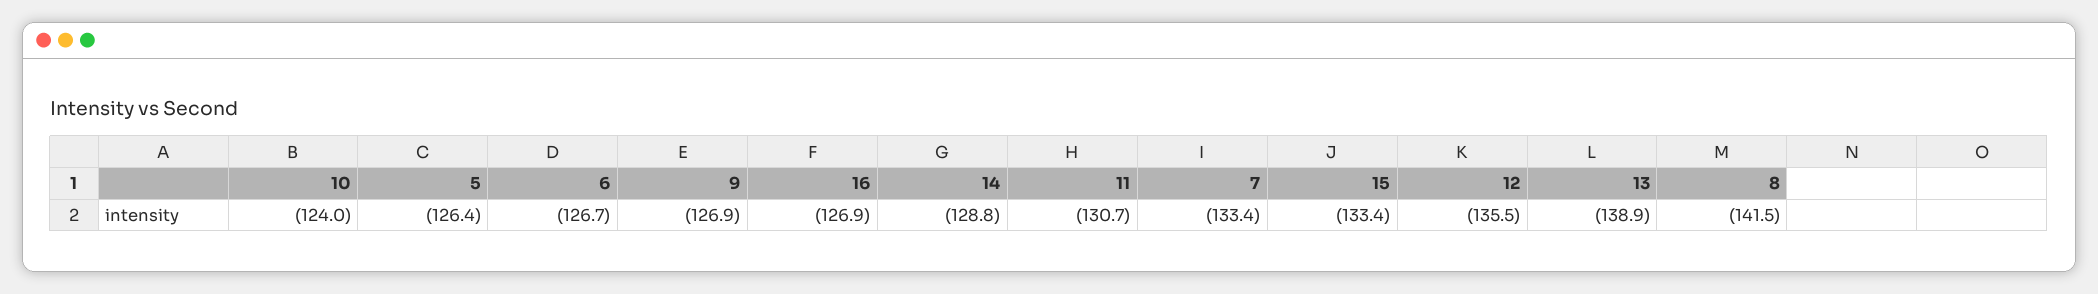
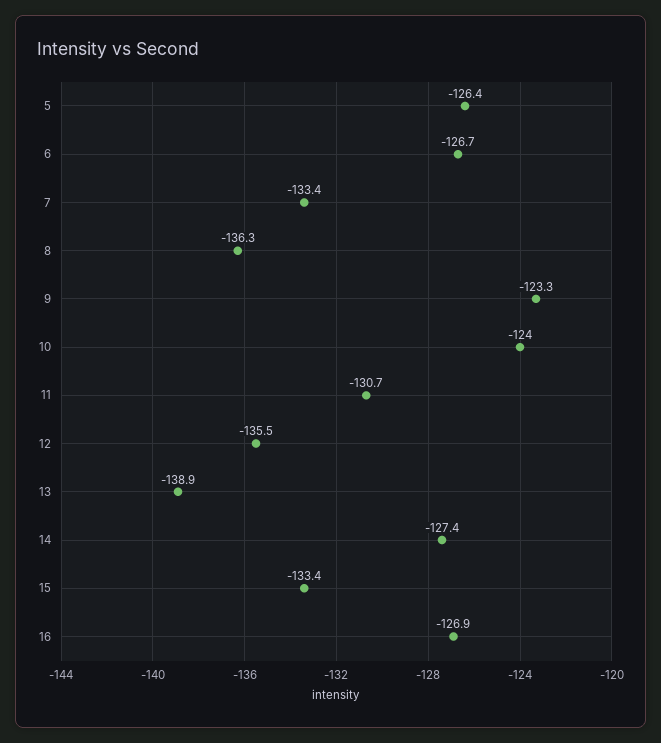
9: -126.9 -> -123.3
14: -128.8 -> -127.4
8: -141.5 -> -136.3

